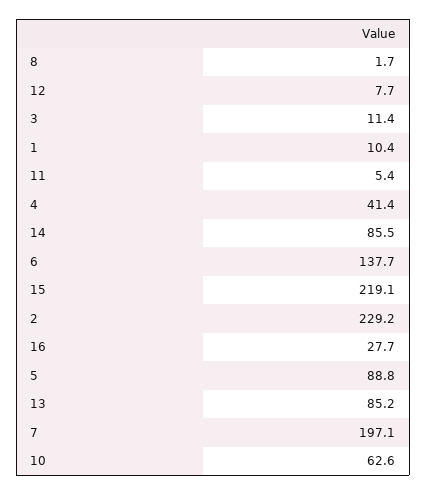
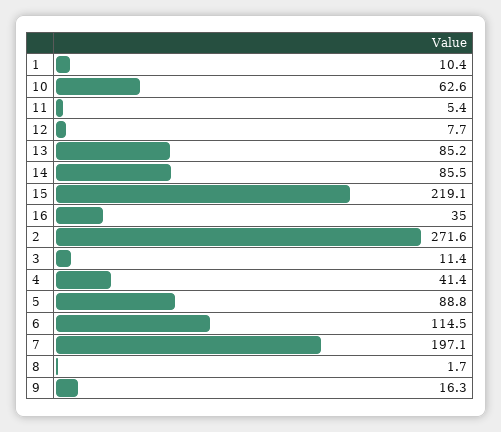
6: 137.7 -> 114.5
2: 229.2 -> 271.6
16: 27.7 -> 35
9: none -> 16.3

